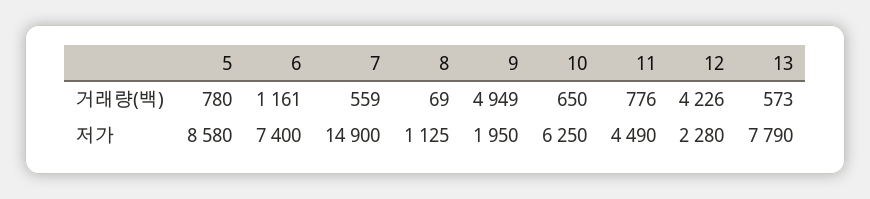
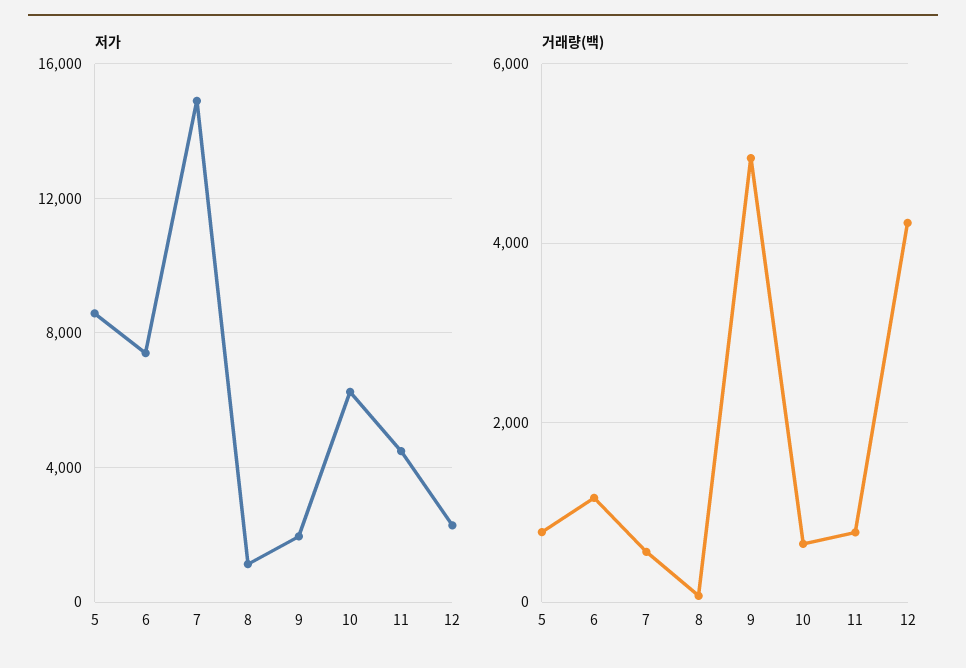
거래량(백), 13: 573 -> none
저가, 13: 7790 -> none

